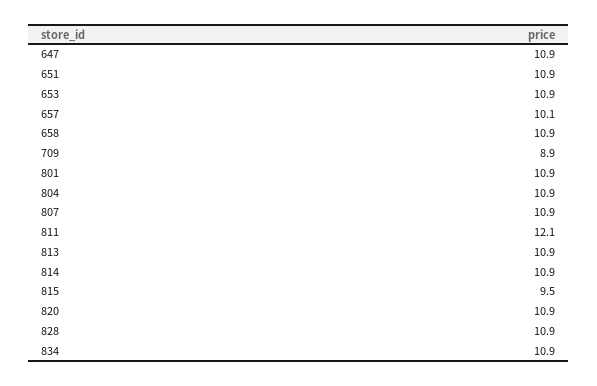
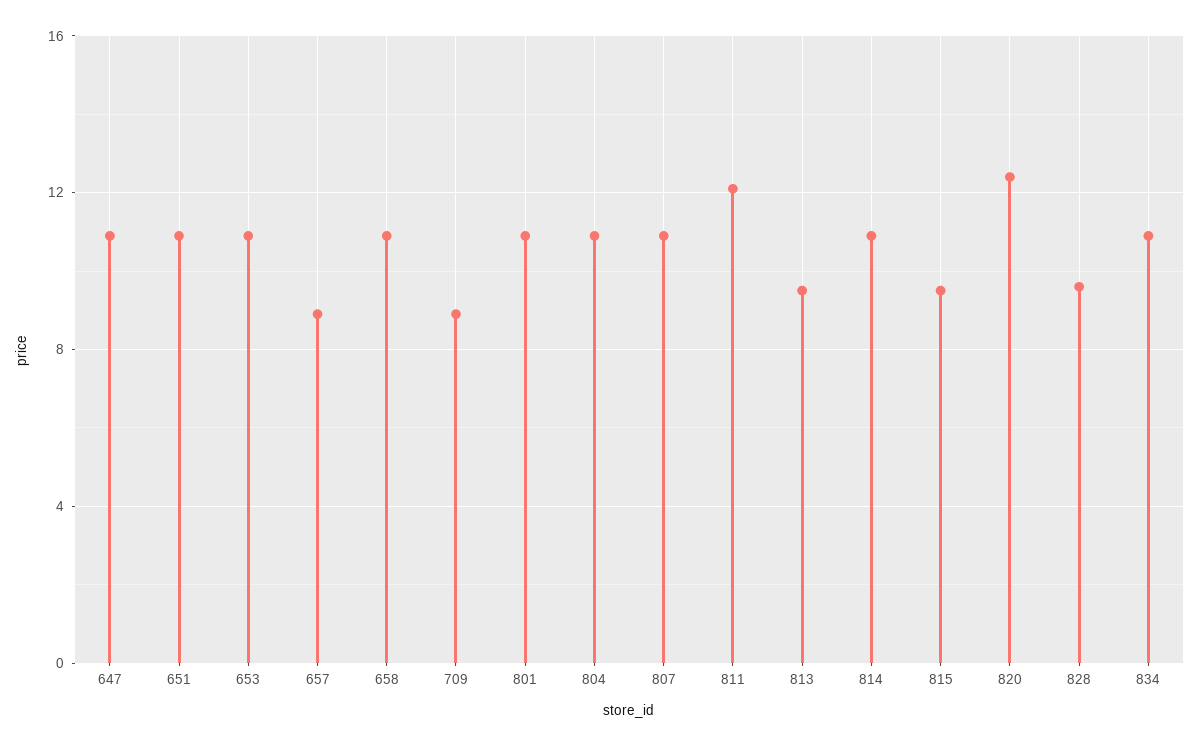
657: 10.1 -> 9
813: 10.9 -> 9.5
820: 10.9 -> 12.5
828: 10.9 -> 9.5

